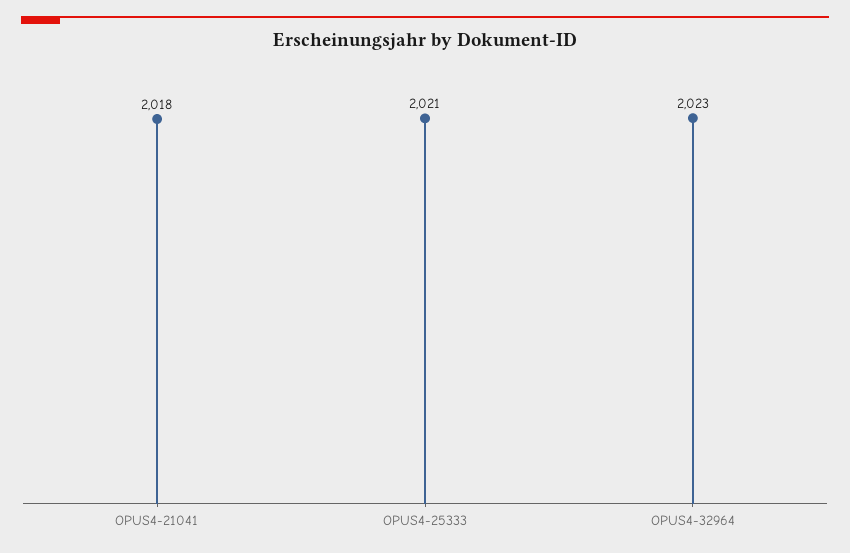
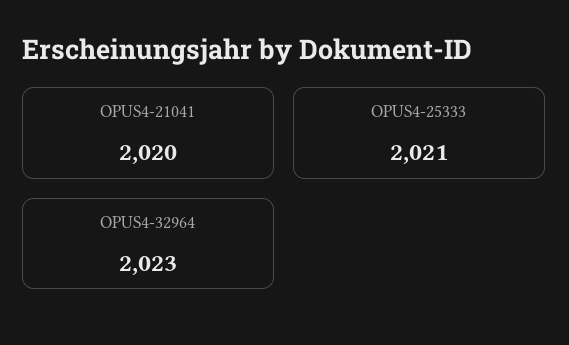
OPUS4-21041: 2018 -> 2020

